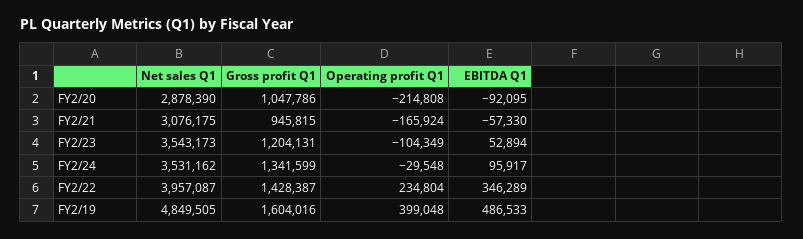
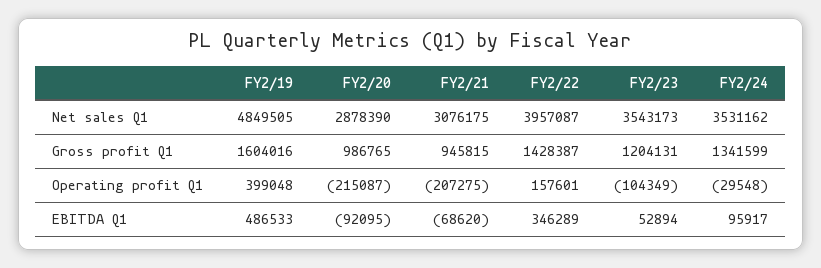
Gross profit Q1, FY2/20: 1047786 -> 986765
Operating profit Q1, FY2/20: -214808 -> -215087
Operating profit Q1, FY2/21: -165924 -> -207275
EBITDA Q1, FY2/21: -57330 -> -68620
Operating profit Q1, FY2/22: 234804 -> 157601

